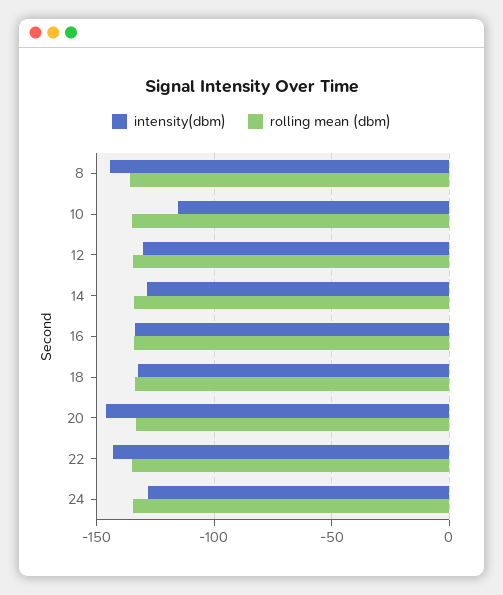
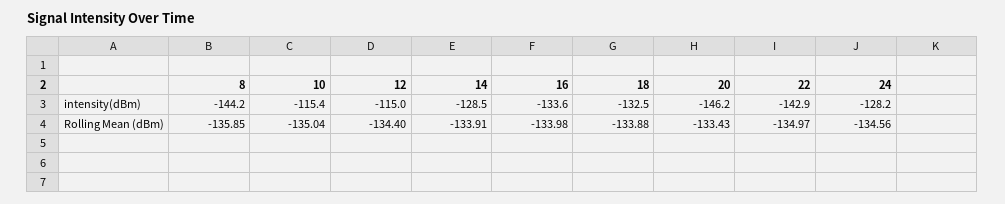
intensity(dbm), 12: -130 -> -115

